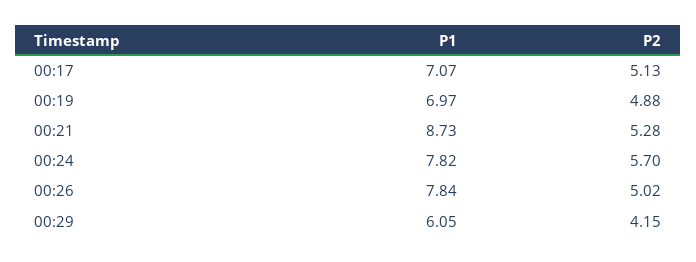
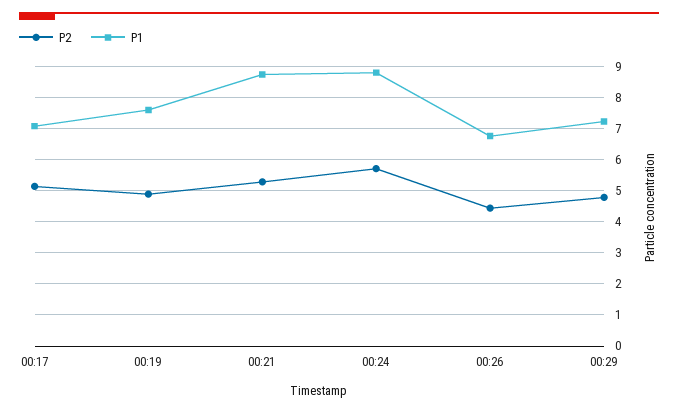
P1, 00:19: 6.97 -> 7.6
P1, 00:24: 7.82 -> 8.8
P1, 00:26: 7.84 -> 6.8
P2, 00:26: 5.02 -> 4.4
P1, 00:29: 6.05 -> 7.2
P2, 00:29: 4.15 -> 4.8

